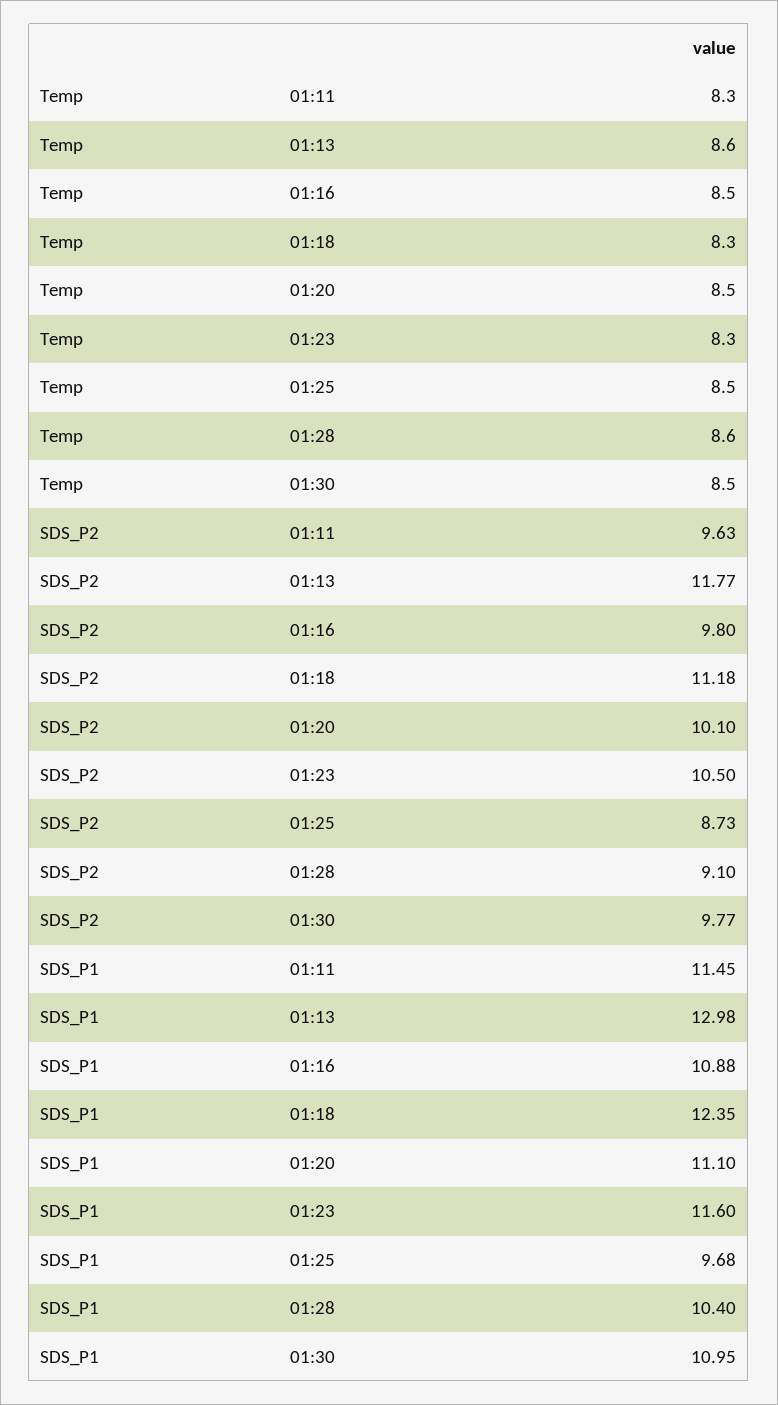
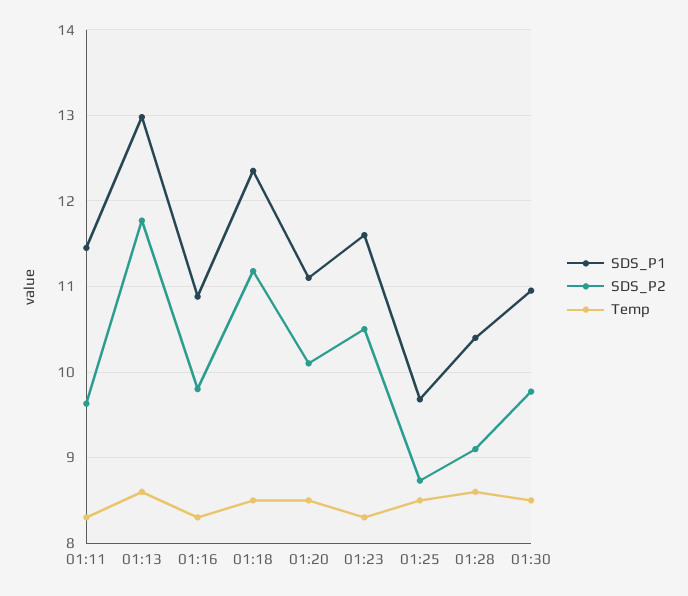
Temp, 01:16: 8.5 -> 8.3
Temp, 01:18: 8.3 -> 8.5

